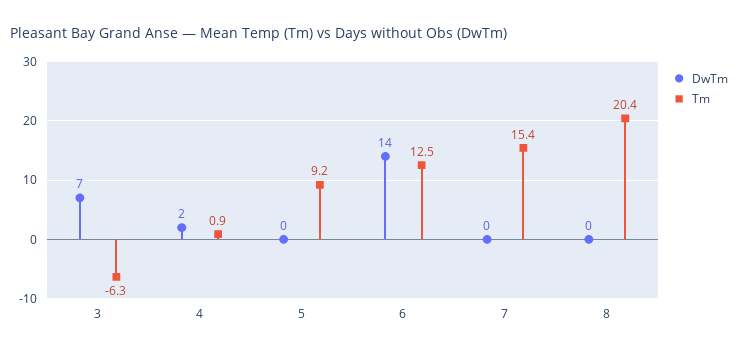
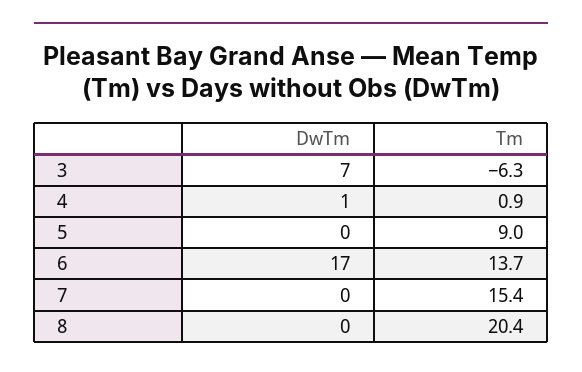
DwTm, 4: 2 -> 1
Tm, 5: 9.2 -> 9
DwTm, 6: 14 -> 17
Tm, 6: 12.5 -> 13.7

